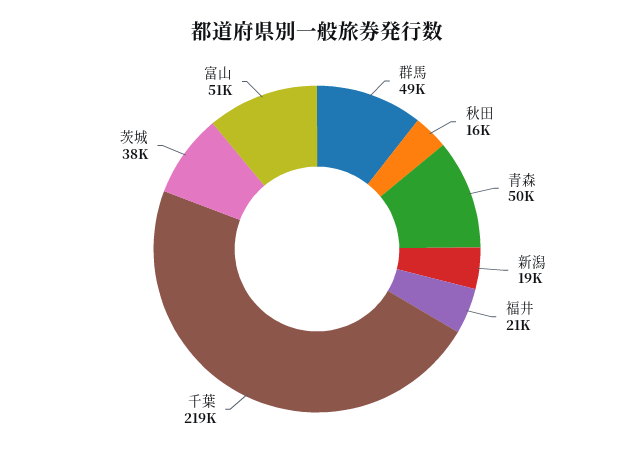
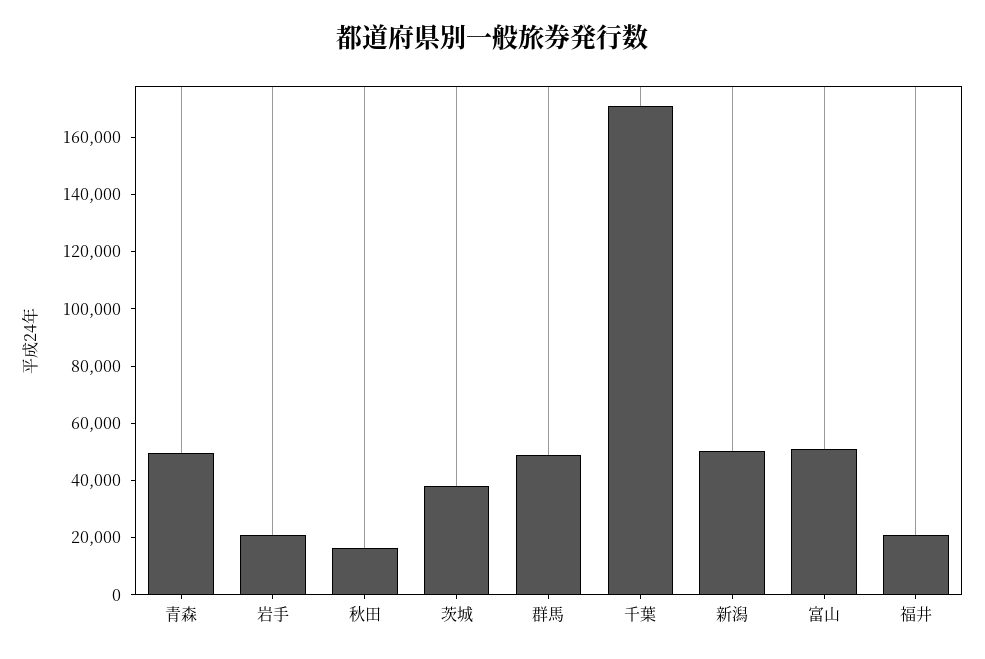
新潟: 19000 -> 50000
千葉: 219000 -> 170000
岩手: none -> 20000

